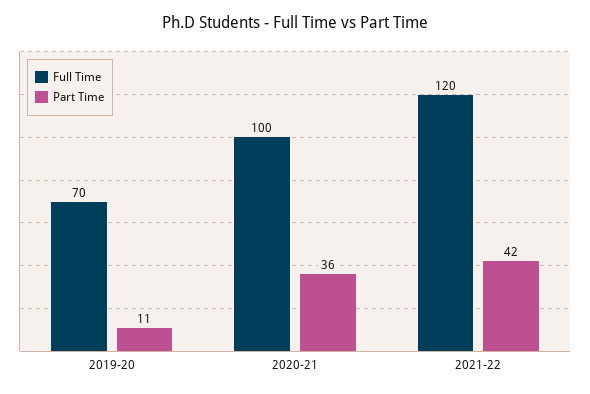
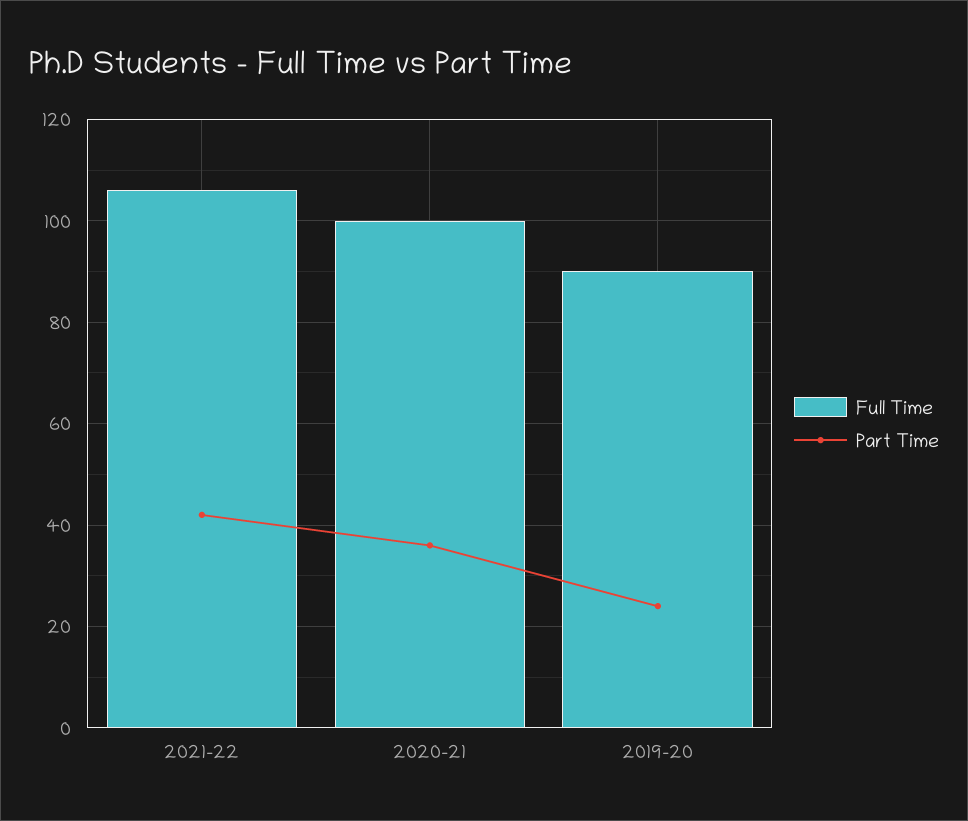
Full Time, 2019-20: 70 -> 90
Part Time, 2019-20: 11 -> 25
Full Time, 2021-22: 120 -> 105

